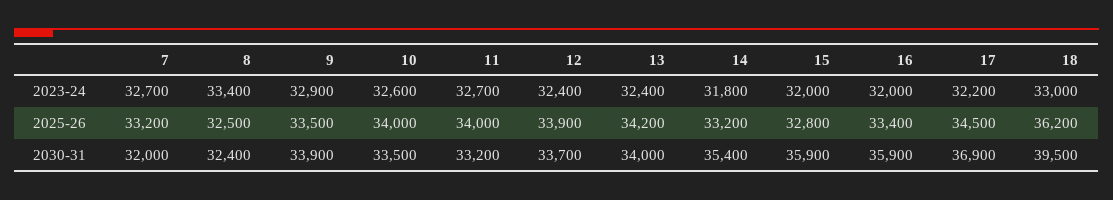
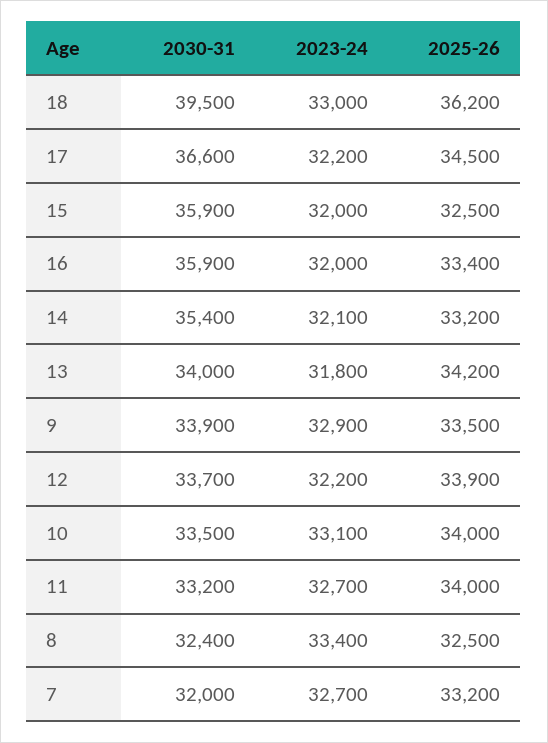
10, 2023-24: 32600 -> 33100
12, 2023-24: 32400 -> 32200
13, 2023-24: 32400 -> 31800
14, 2023-24: 31800 -> 32100
15, 2025-26: 32800 -> 32500
17, 2030-31: 36900 -> 36600

